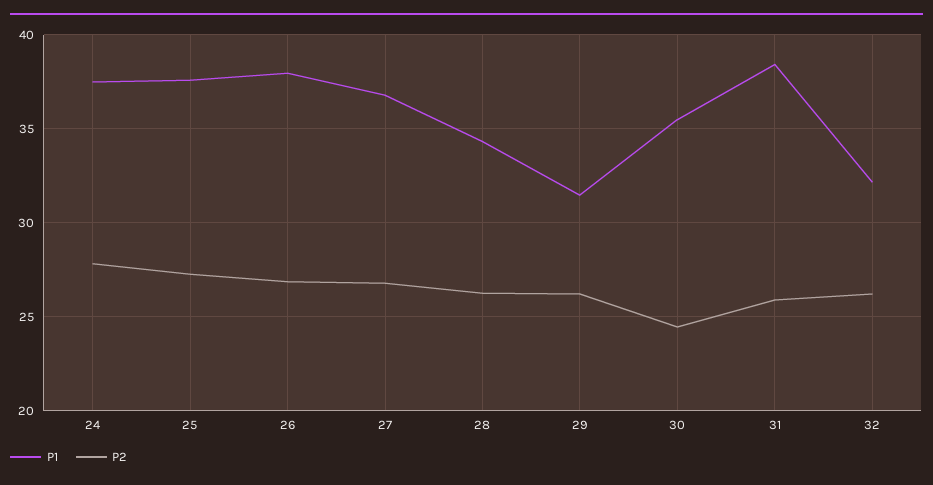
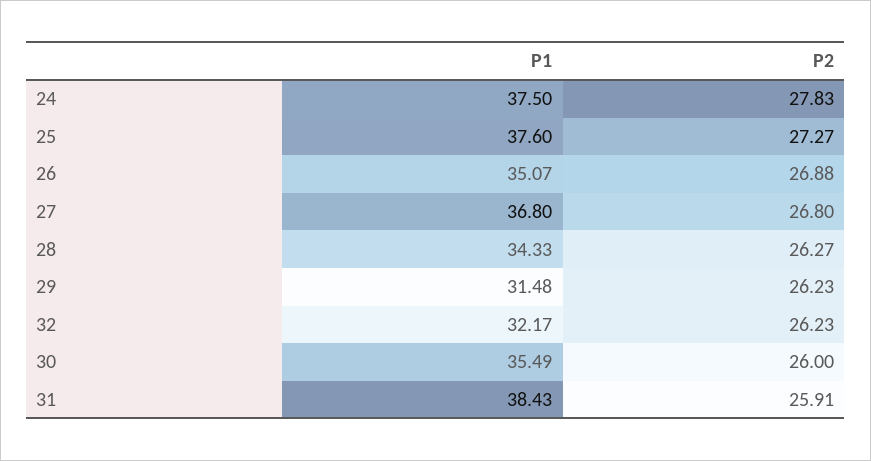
P1, 26: 38 -> 35.07
P2, 30: 24.5 -> 26

